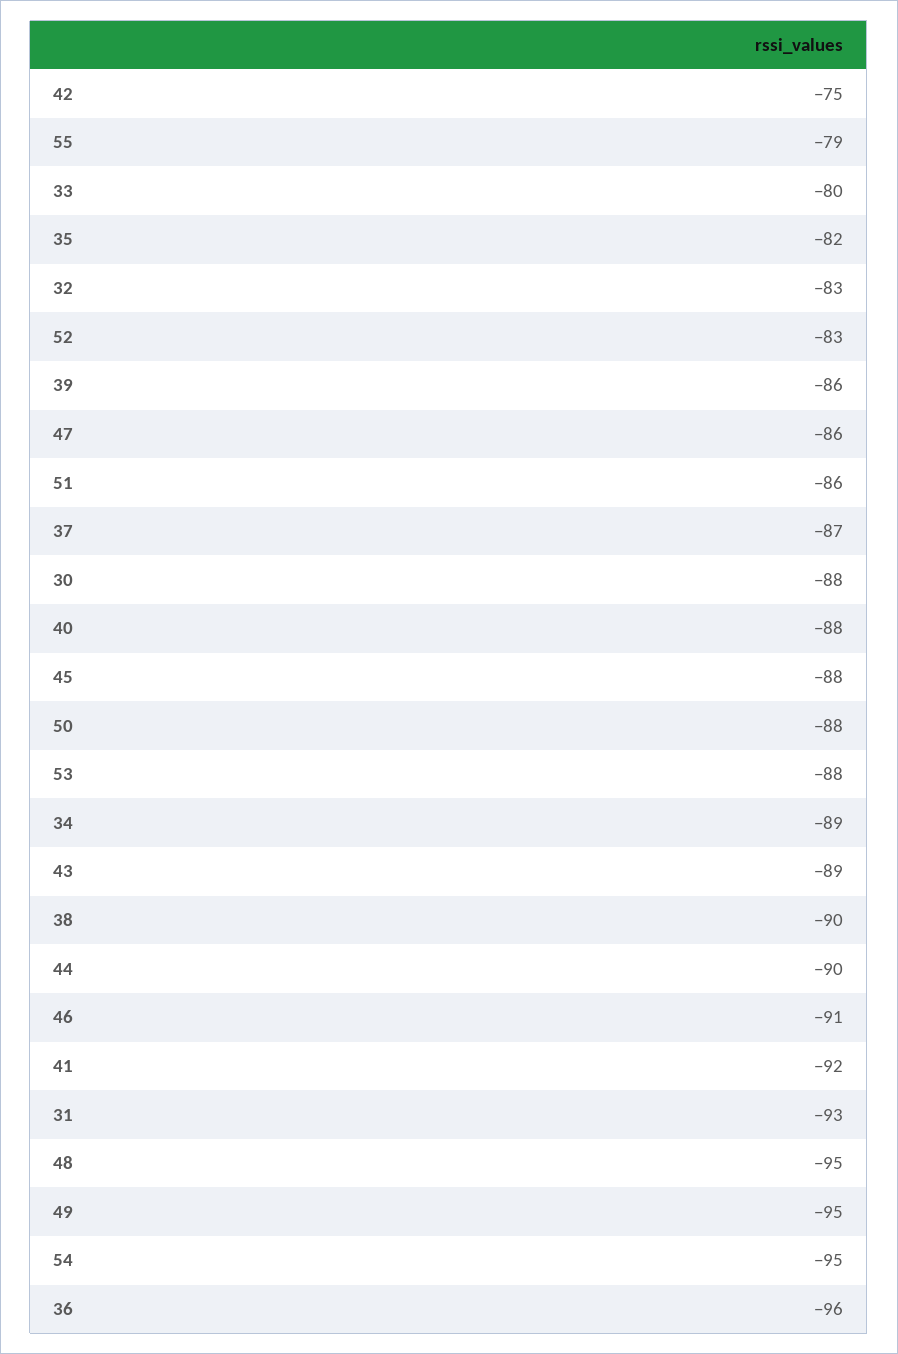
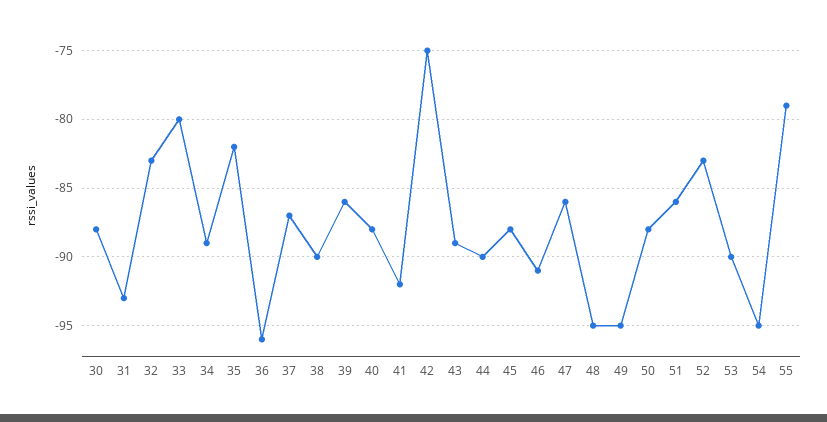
53: -88 -> -90

